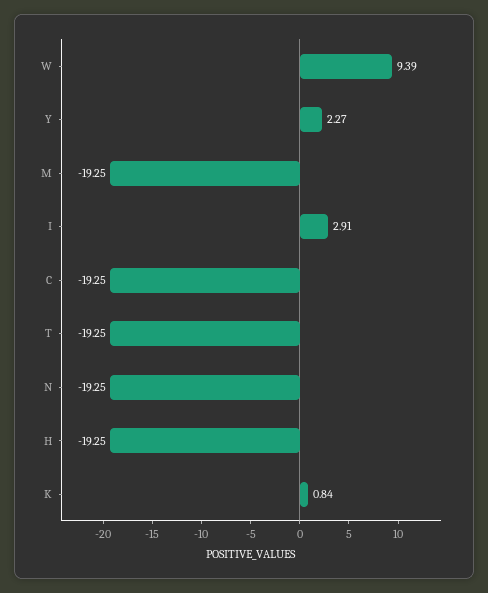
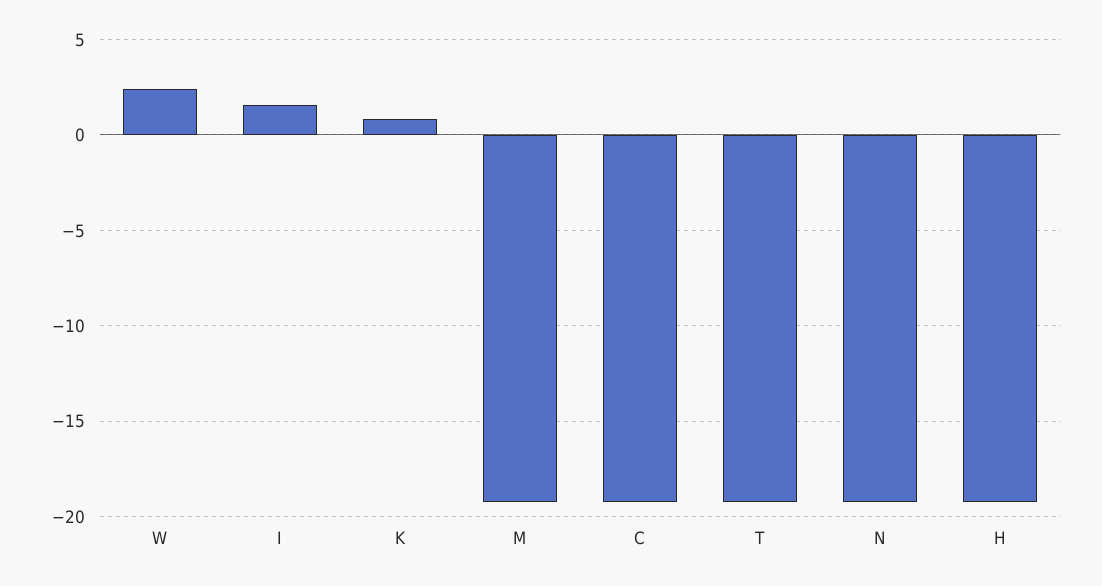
W: 9.39 -> 2.5
Y: 2.27 -> none
I: 2.91 -> 1.5

